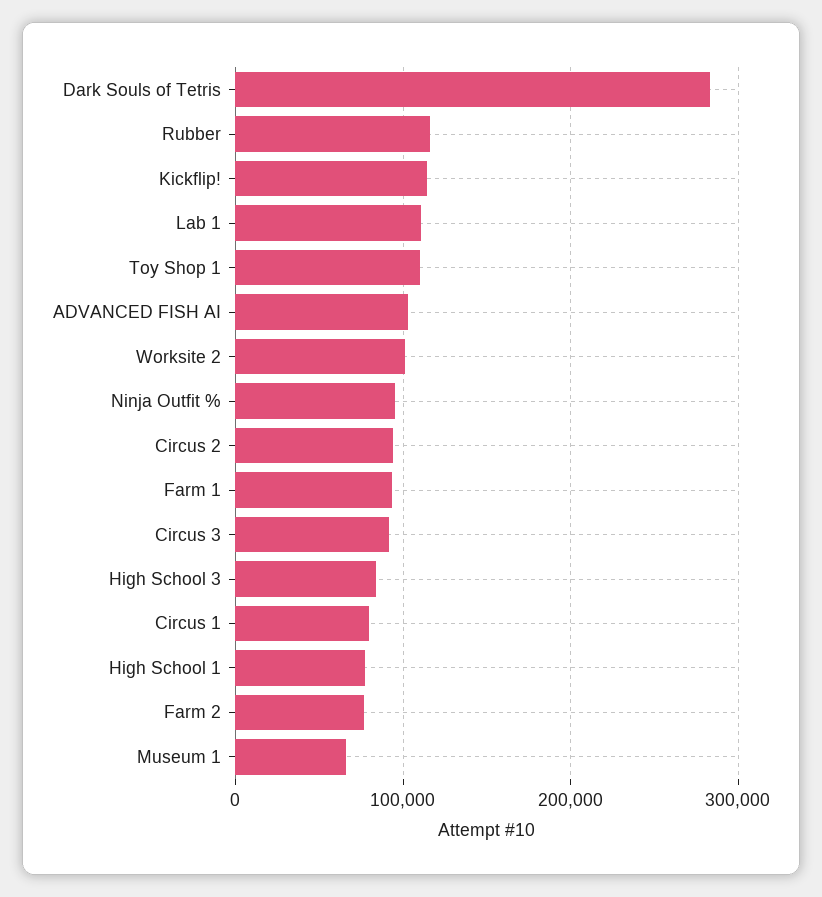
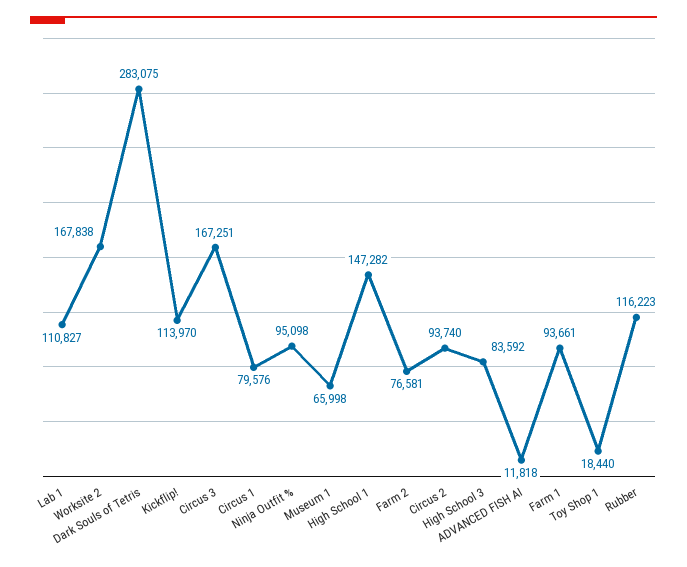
Toy Shop 1: 110000 -> 18440
ADVANCED FISH AI: 100000 -> 11818
Worksite 2: 100000 -> 167838
Circus 3: 90000 -> 167251
High School 1: 80000 -> 147282

